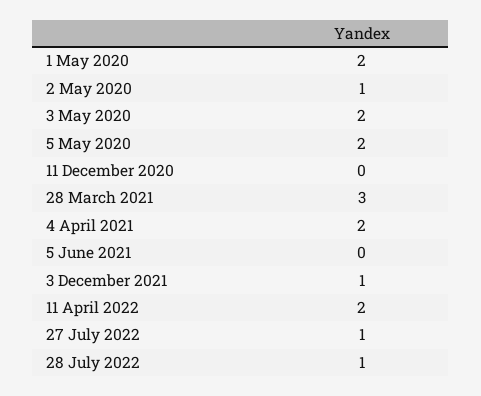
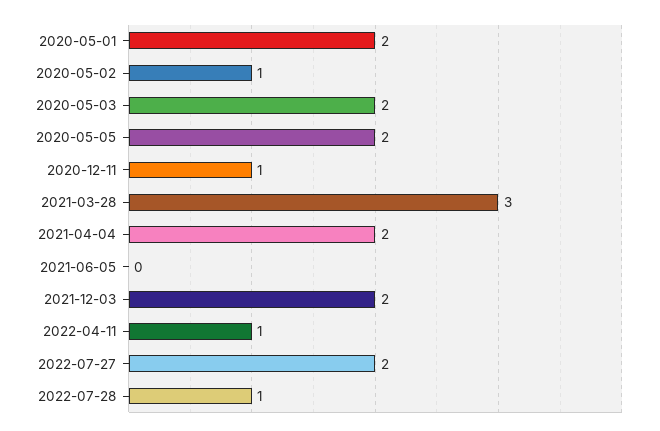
11 December 2020: 0 -> 1
3 December 2021: 1 -> 2
11 April 2022: 2 -> 1
27 July 2022: 1 -> 2

